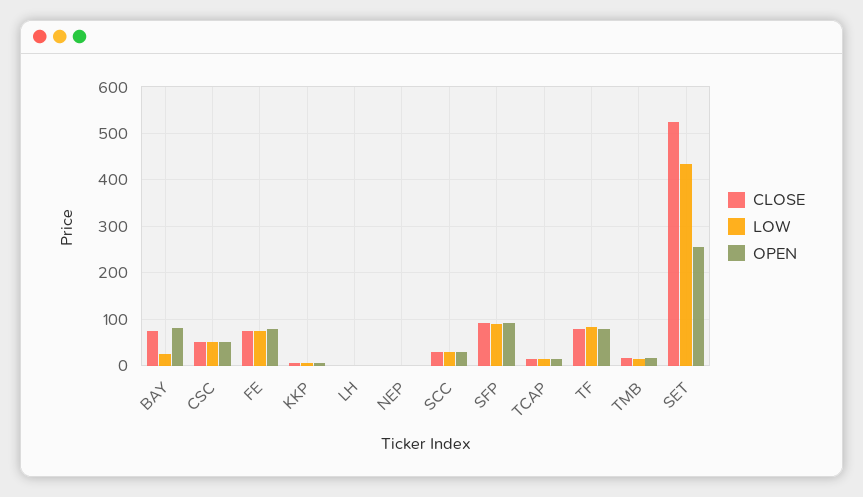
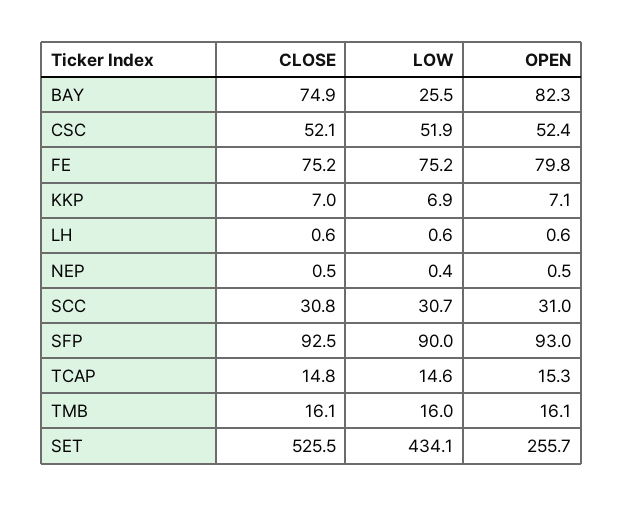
CLOSE, TF: 80 -> none
LOW, TF: 80 -> none
OPEN, TF: 80 -> none

